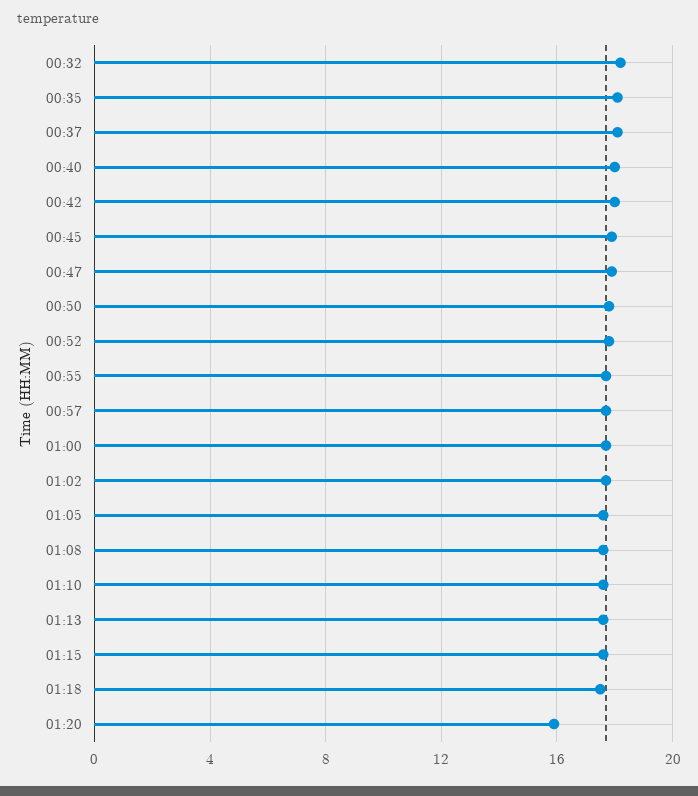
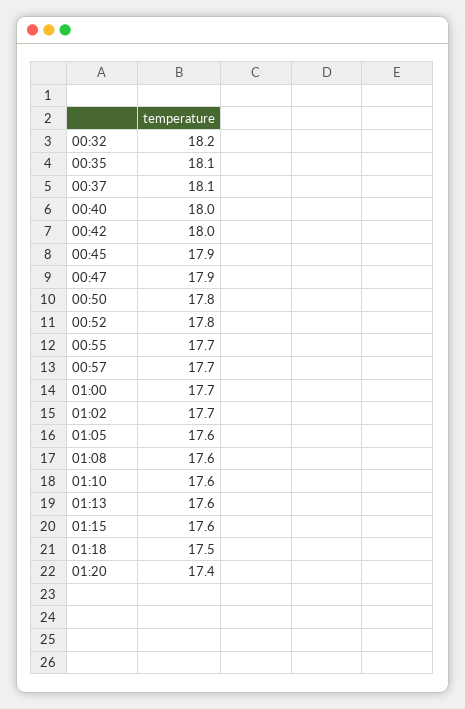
01:20: 16 -> 17.4

